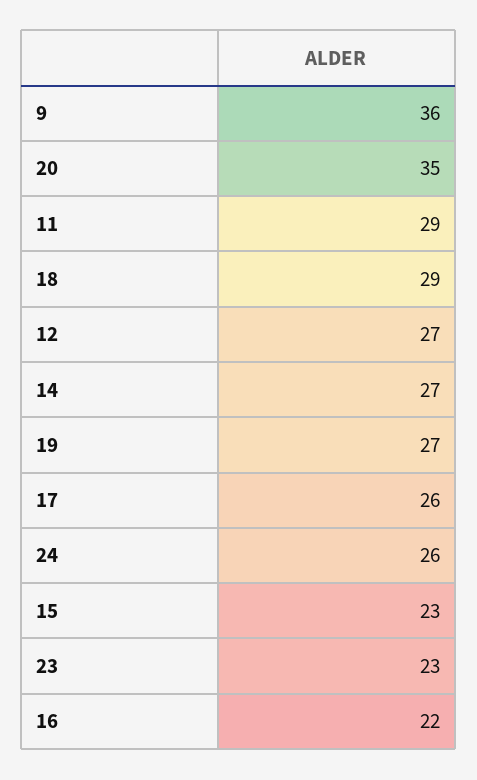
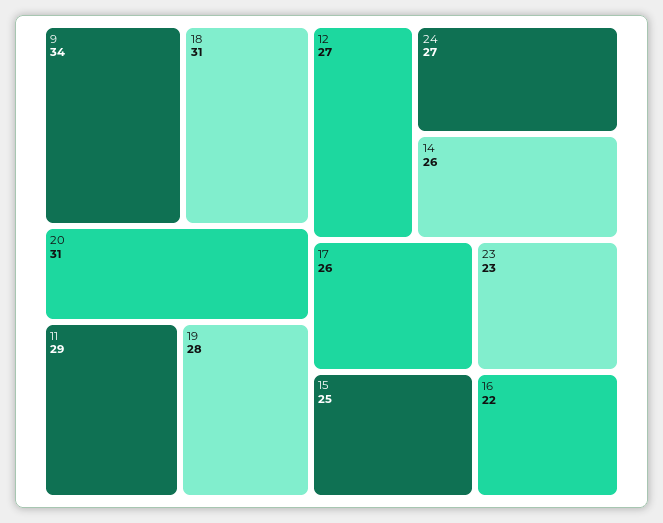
9: 36 -> 34
20: 35 -> 31
18: 29 -> 31
14: 27 -> 26
19: 27 -> 28
24: 26 -> 27
15: 23 -> 25

